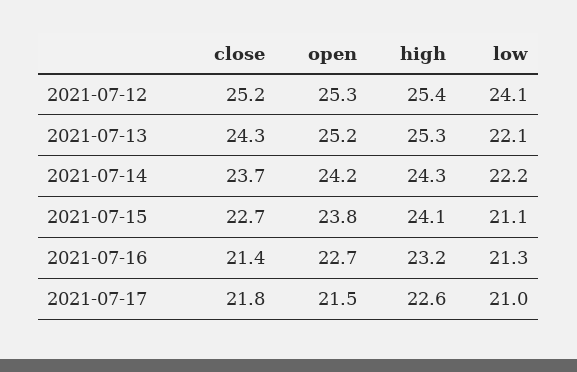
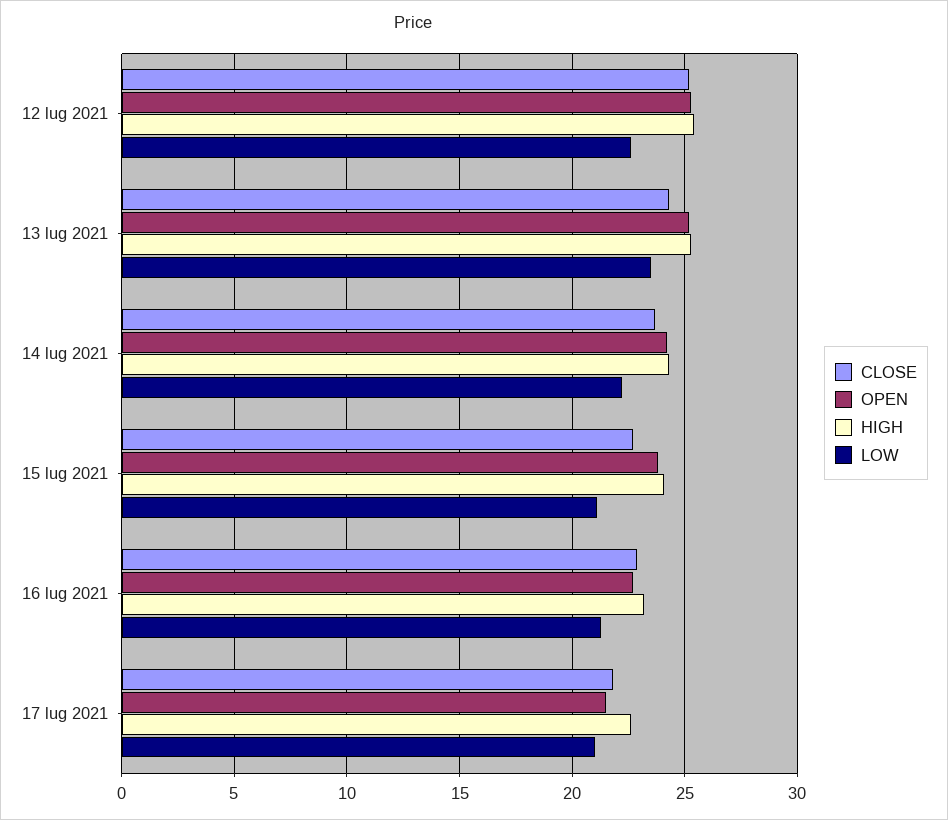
low, 2021-07-12: 24.1 -> 22.5
low, 2021-07-13: 22.1 -> 23.5
close, 2021-07-16: 21.4 -> 23

